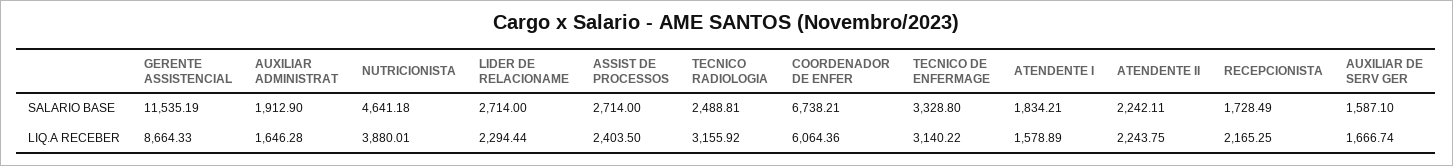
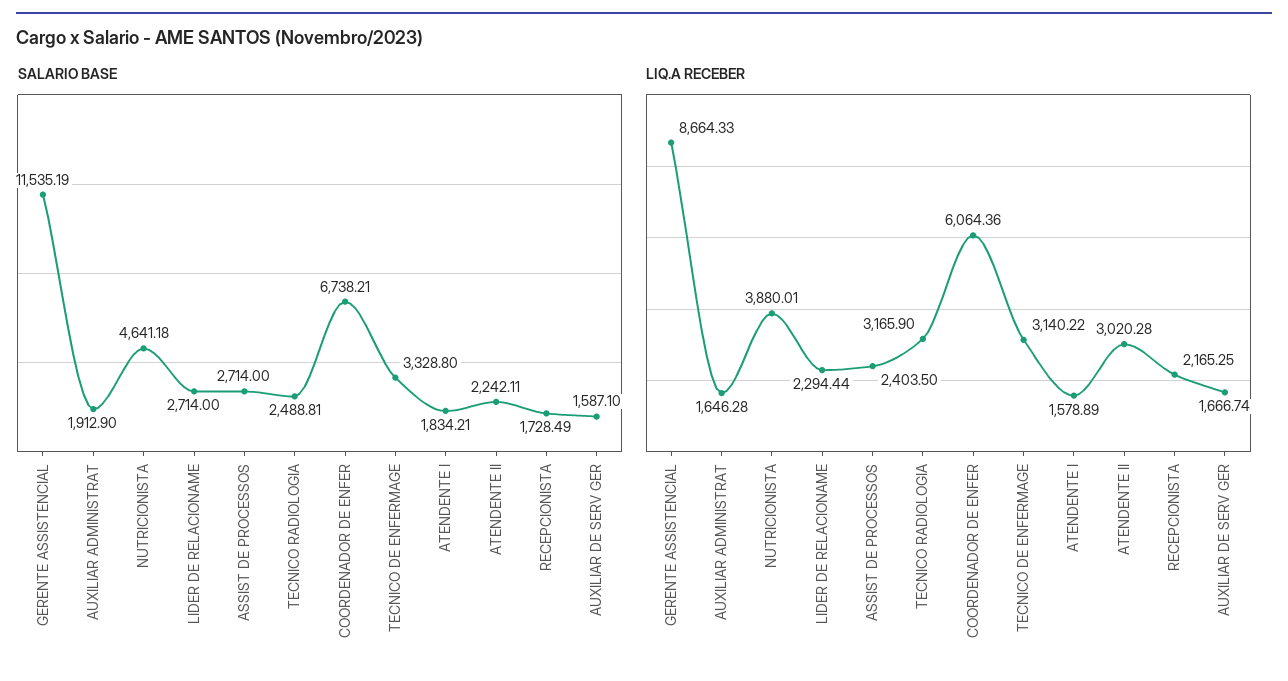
LIQ.A RECEBER, TECNICO RADIOLOGIA: 3155.92 -> 3165.9
LIQ.A RECEBER, ATENDENTE II: 2243.75 -> 3020.28

